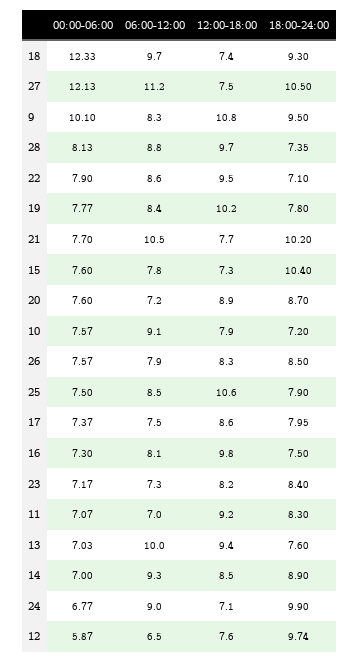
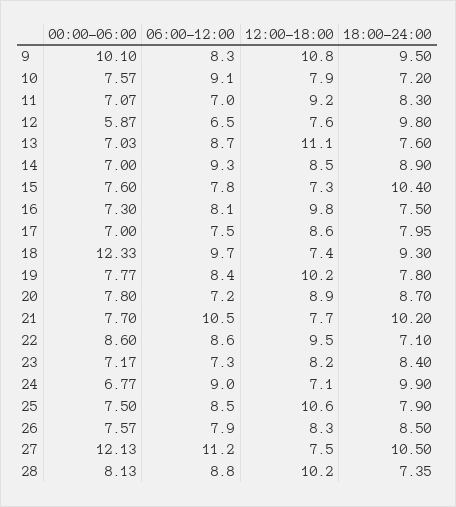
12:00-18:00, 28: 9.7 -> 10.2
00:00-06:00, 22: 7.9 -> 8.6
00:00-06:00, 20: 7.6 -> 7.8
00:00-06:00, 17: 7.37 -> 7
06:00-12:00, 13: 10 -> 8.7
12:00-18:00, 13: 9.4 -> 11.1
18:00-24:00, 12: 9.74 -> 9.8

